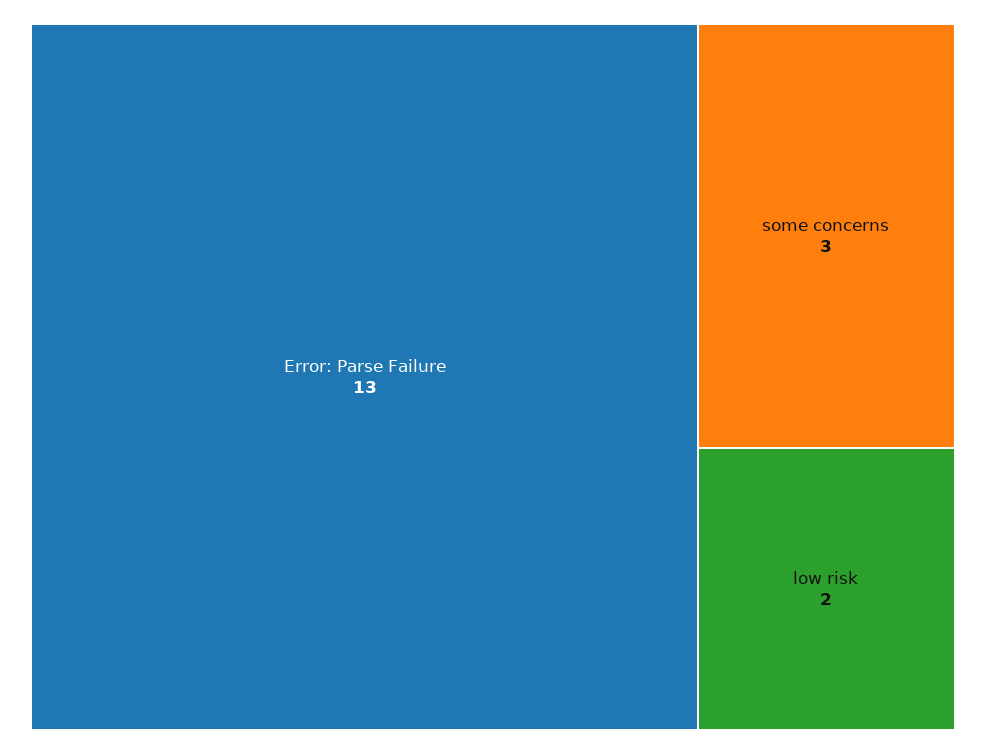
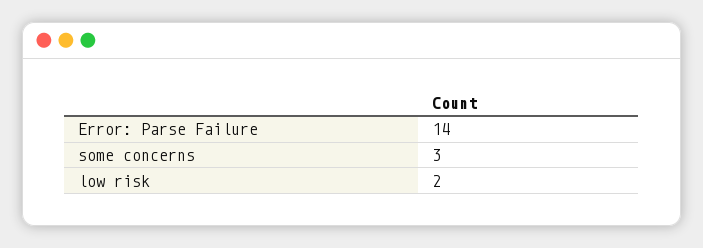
Error: Parse Failure: 13 -> 14

